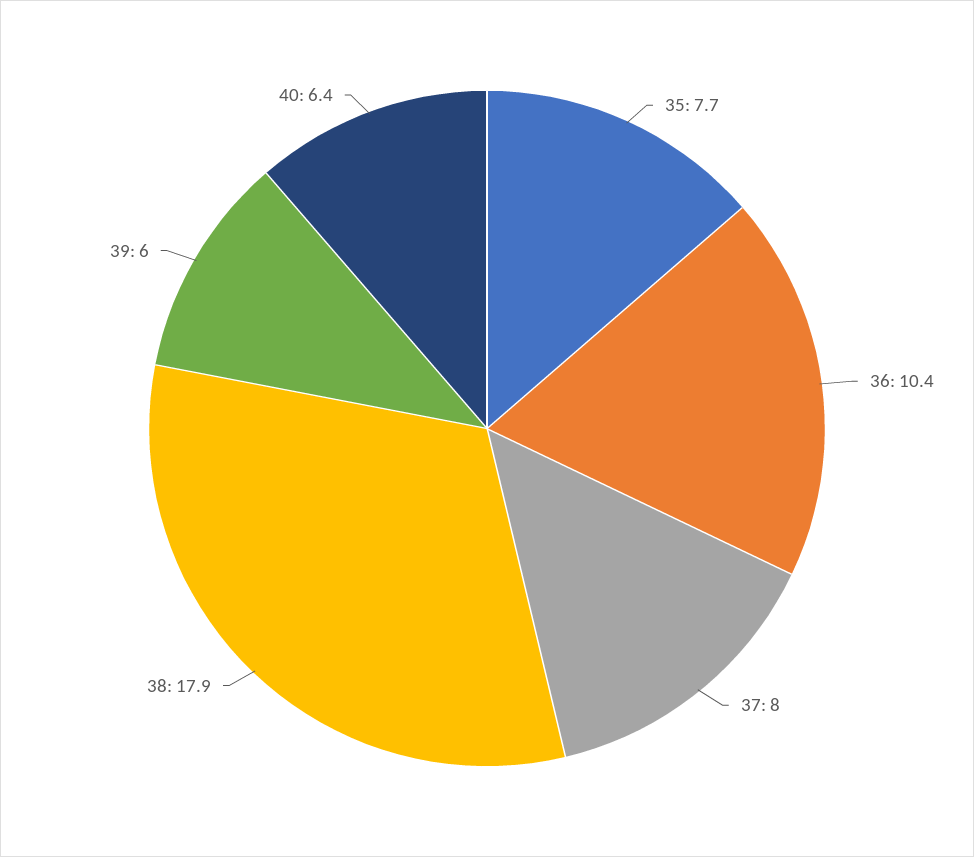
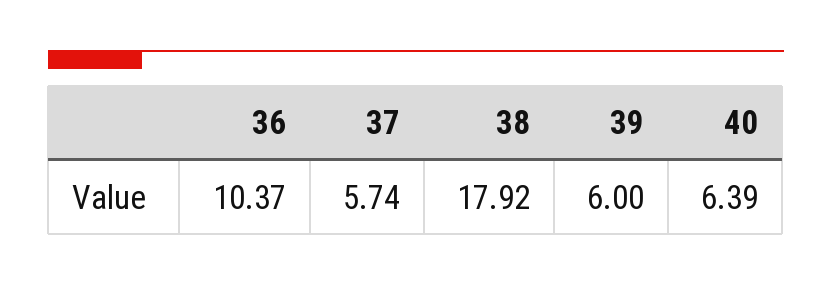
35: 7.7 -> none
37: 8 -> 5.74

